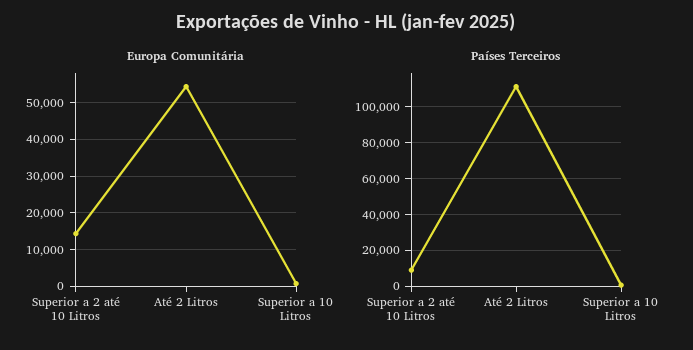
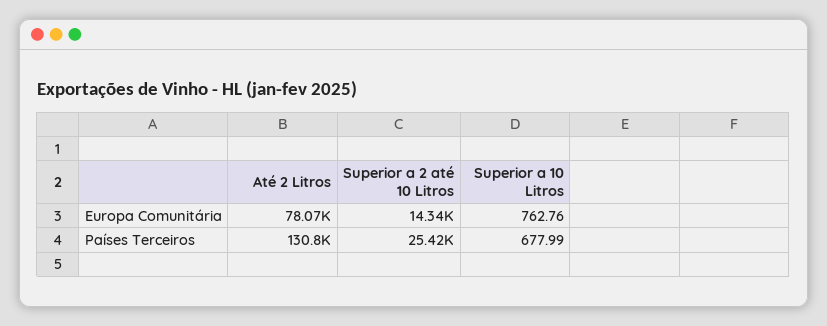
Europa Comunitária, Até 2 Litros: 54000 -> 78070
Países Terceiros, Superior a 2 até 10 Litros: 10000 -> 25420
Países Terceiros, Até 2 Litros: 110000 -> 130800

